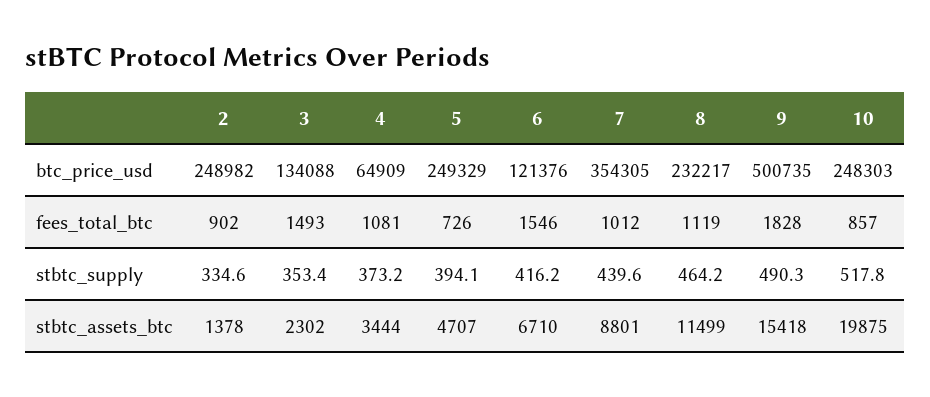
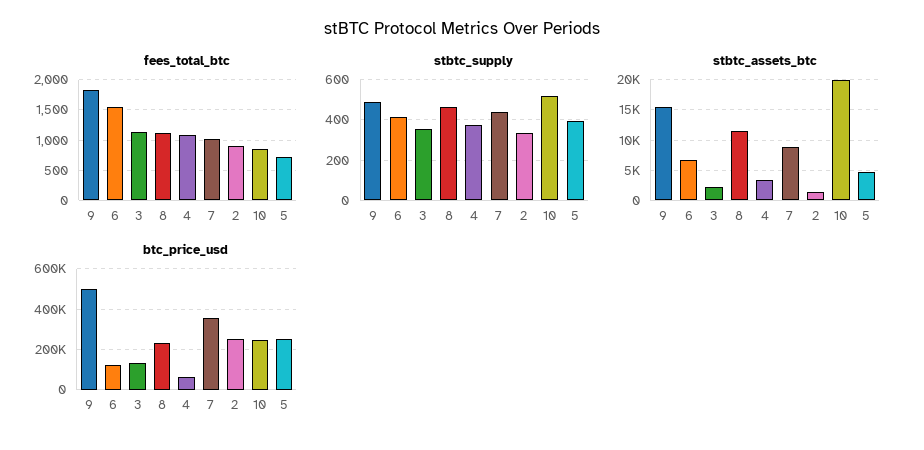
fees_total_btc, 3: 1493 -> 1100

